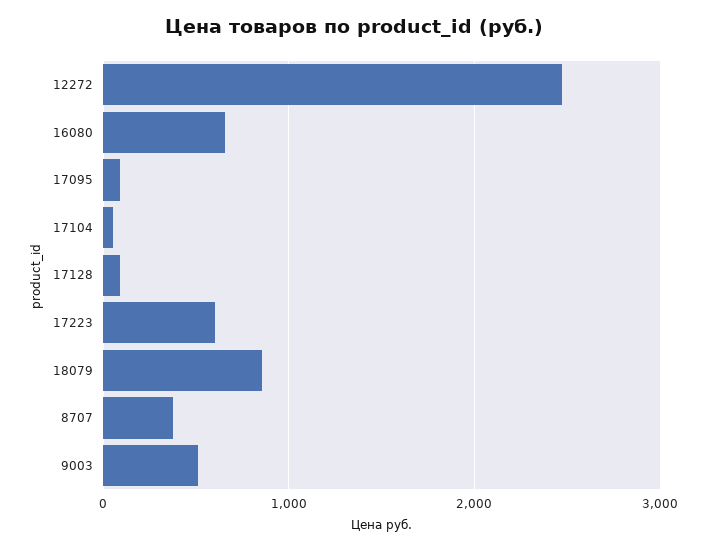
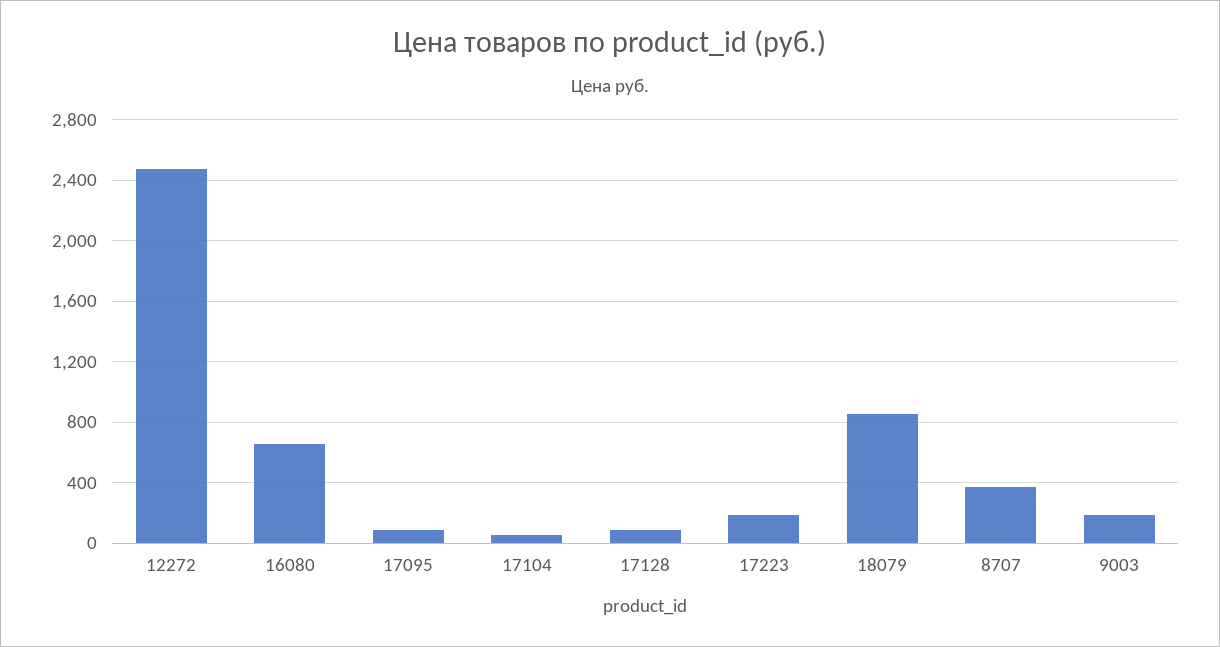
17223: 600 -> 200
9003: 500 -> 200

